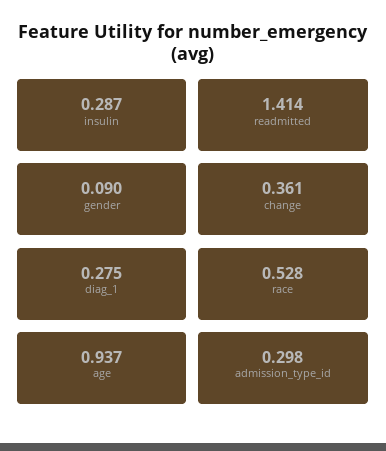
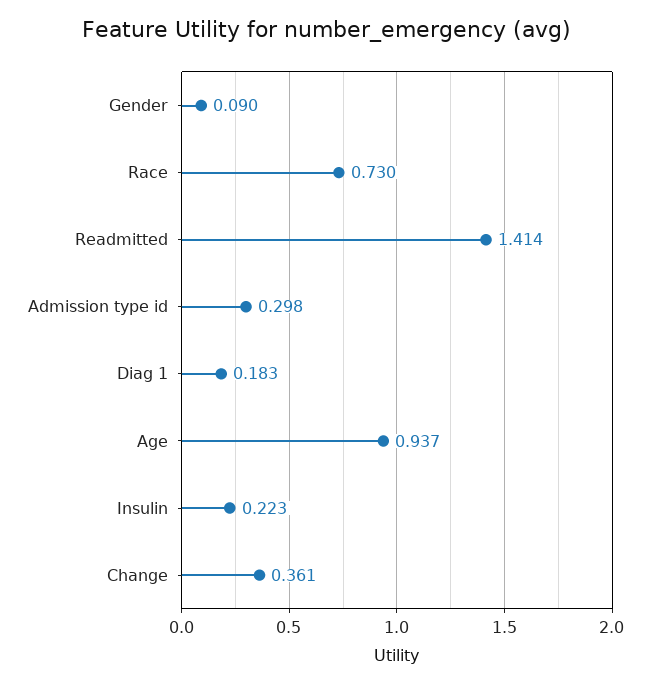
insulin: 0.287 -> 0.223
diag_1: 0.275 -> 0.183
race: 0.528 -> 0.73

